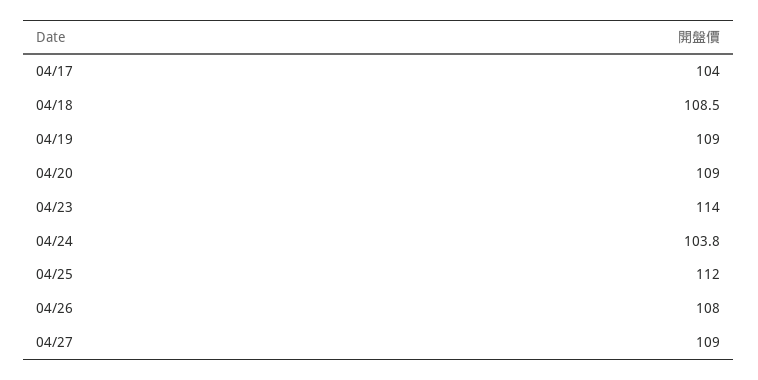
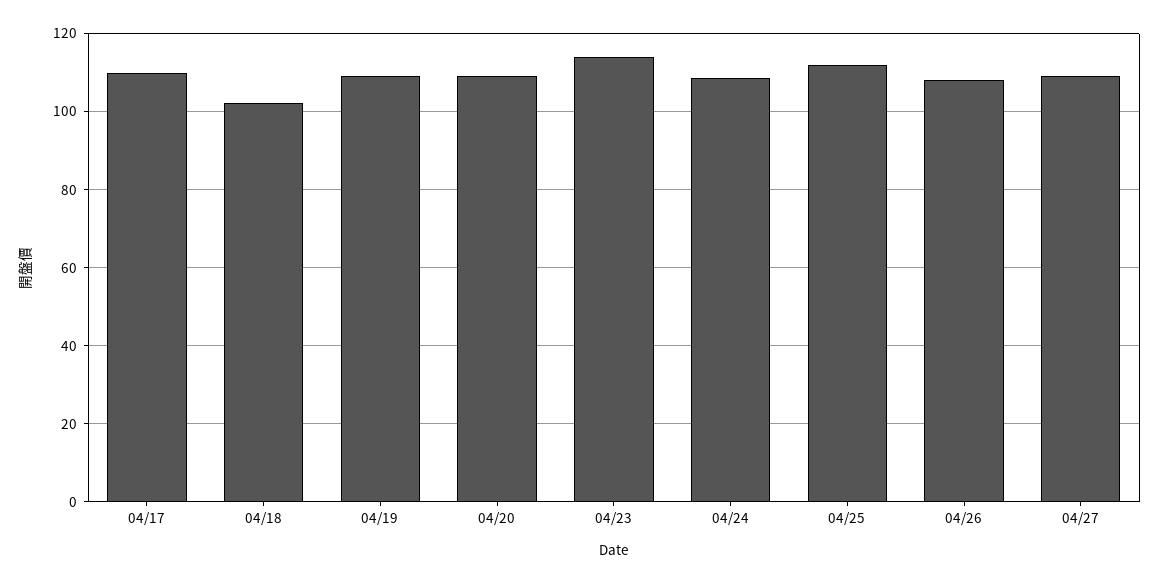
04/17: 104 -> 110
04/18: 108.5 -> 102
04/24: 103.8 -> 108

